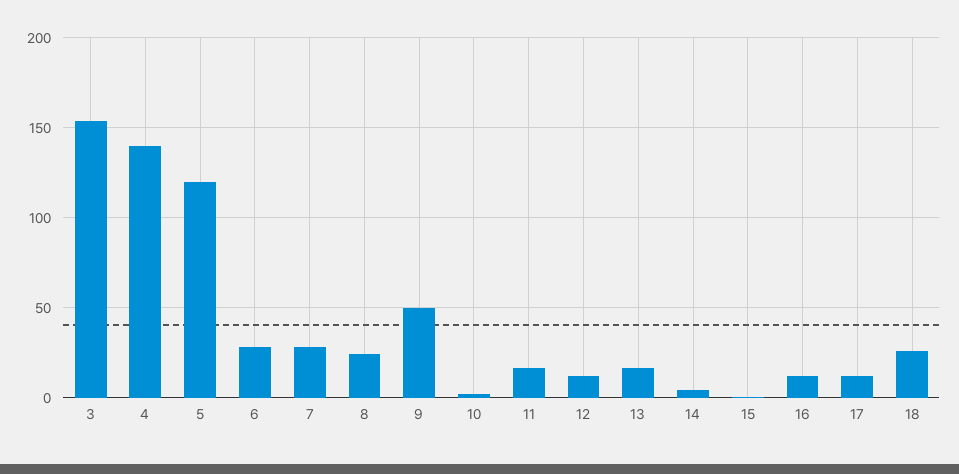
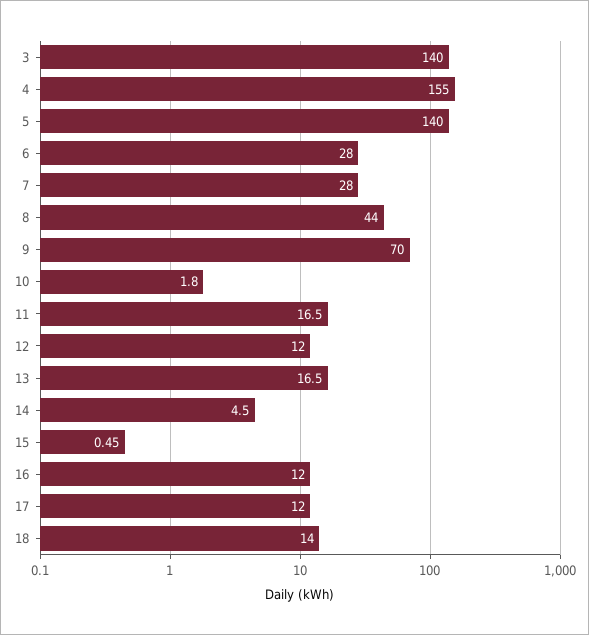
3: 155 -> 140
4: 140 -> 155
5: 120 -> 140
8: 25 -> 44
9: 50 -> 70
18: 25 -> 14

